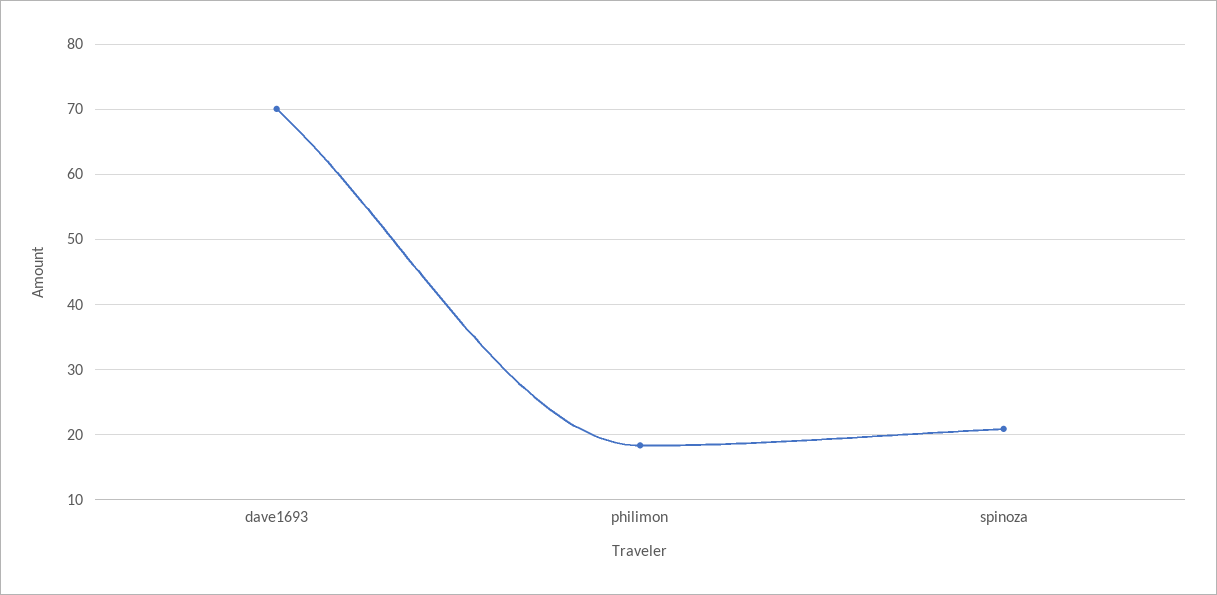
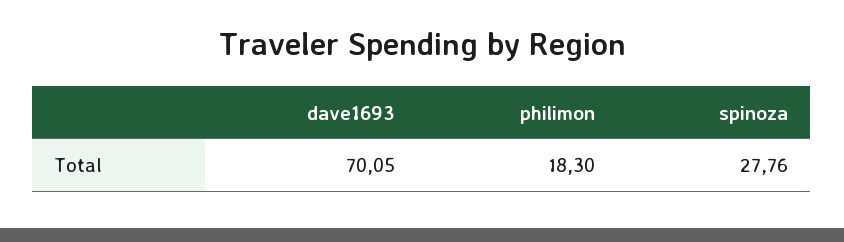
spinoza: 21 -> 27.76

